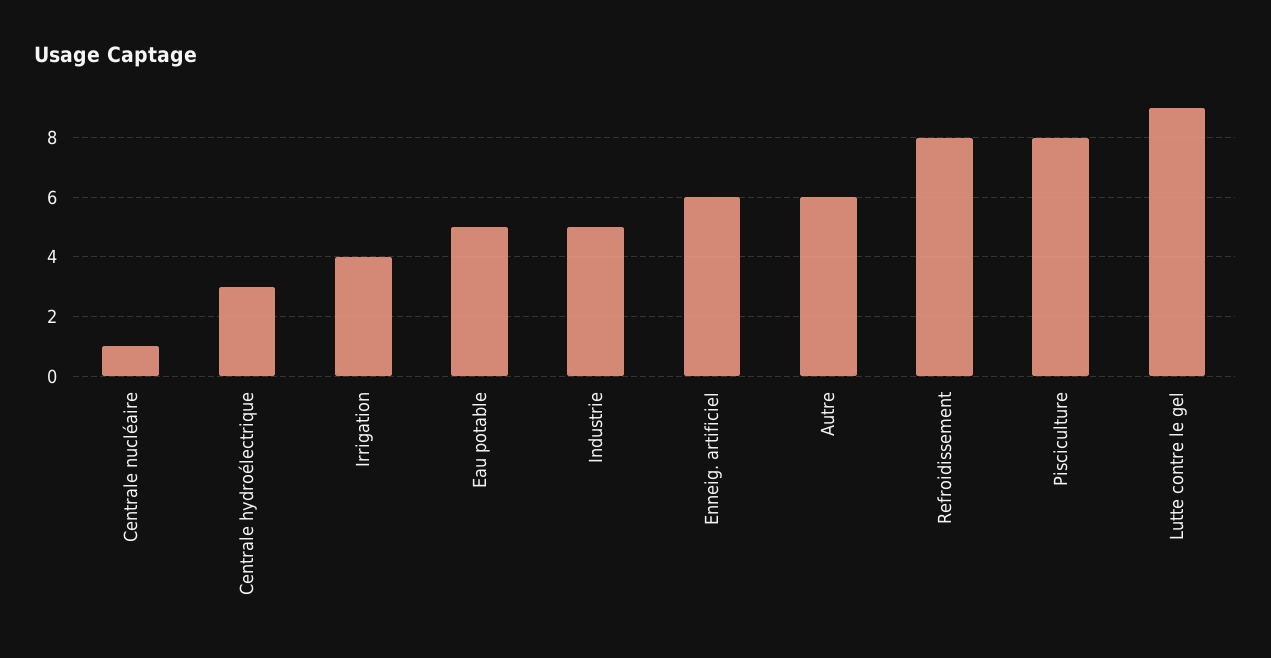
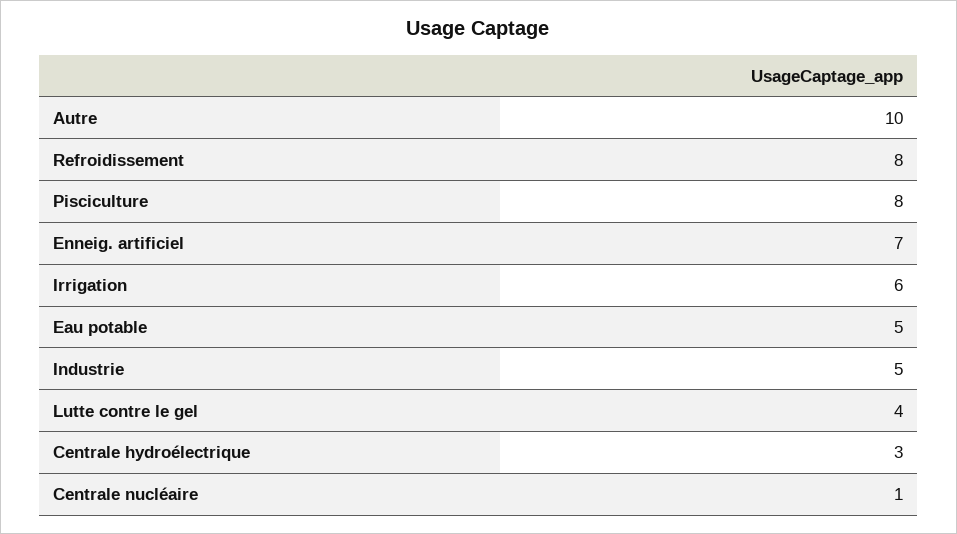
Irrigation: 4 -> 6
Enneig. artificiel: 6 -> 7
Autre: 6 -> 10
Lutte contre le gel: 9 -> 4

